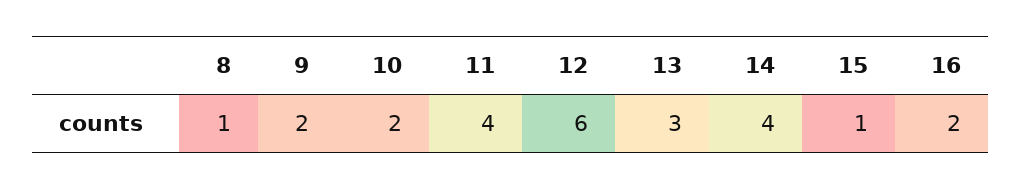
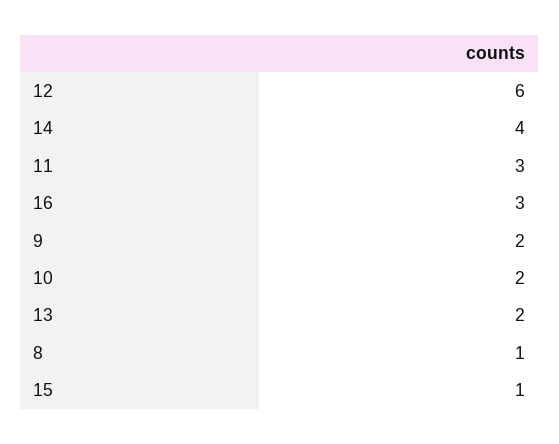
11: 4 -> 3
13: 3 -> 2
16: 2 -> 3

